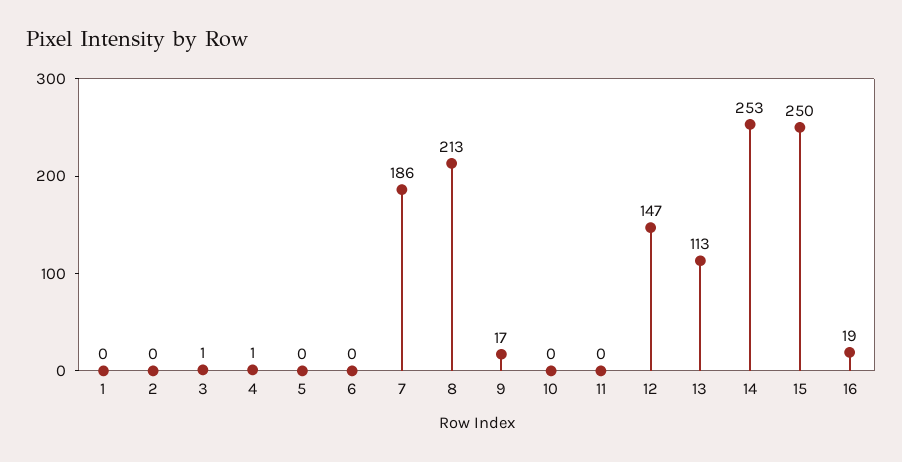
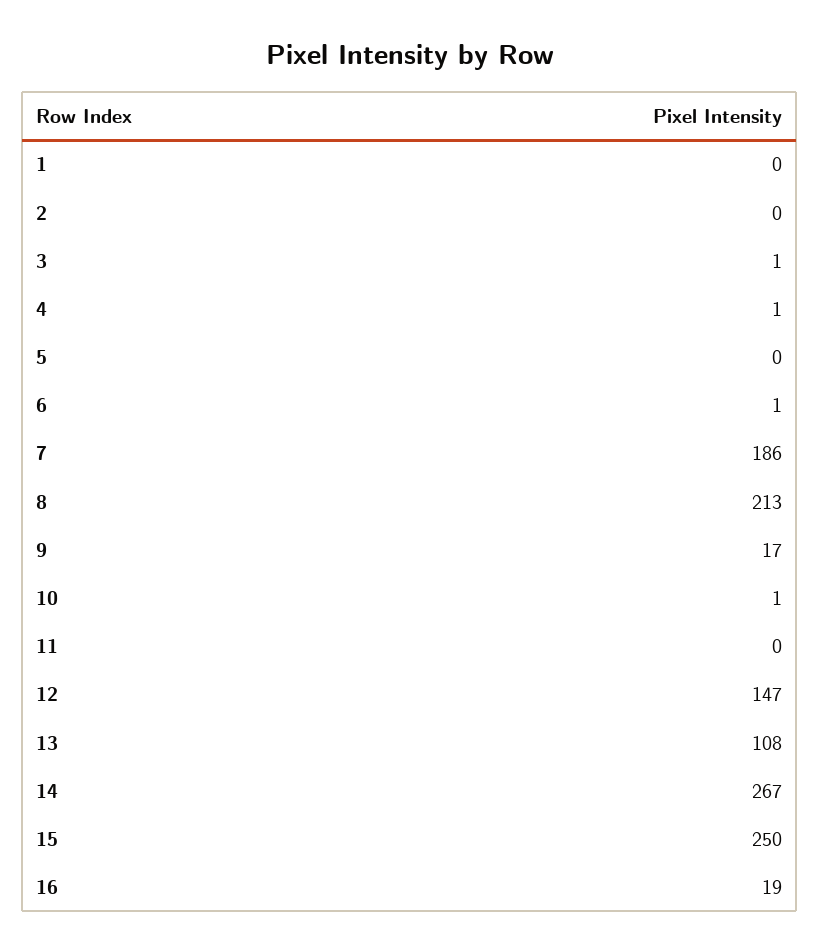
6: 0 -> 1
10: 0 -> 1
13: 113 -> 108
14: 253 -> 267

